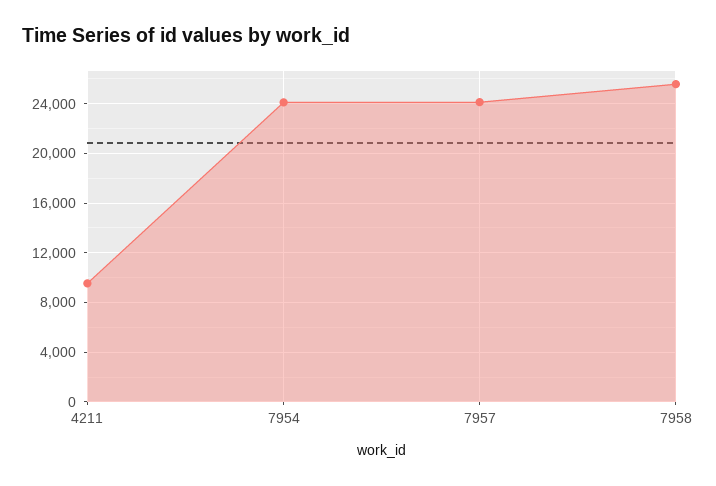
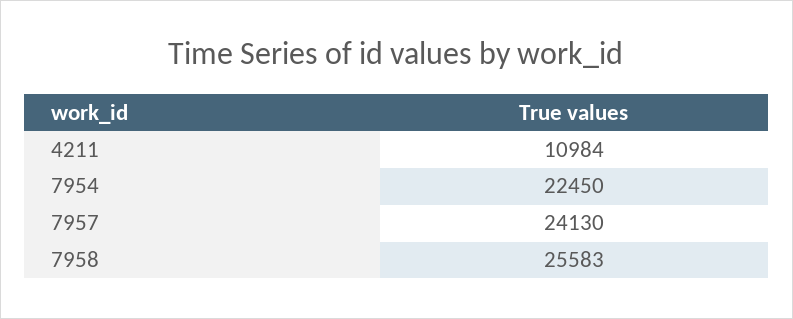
4211: 9500 -> 10984
7954: 24000 -> 22450

